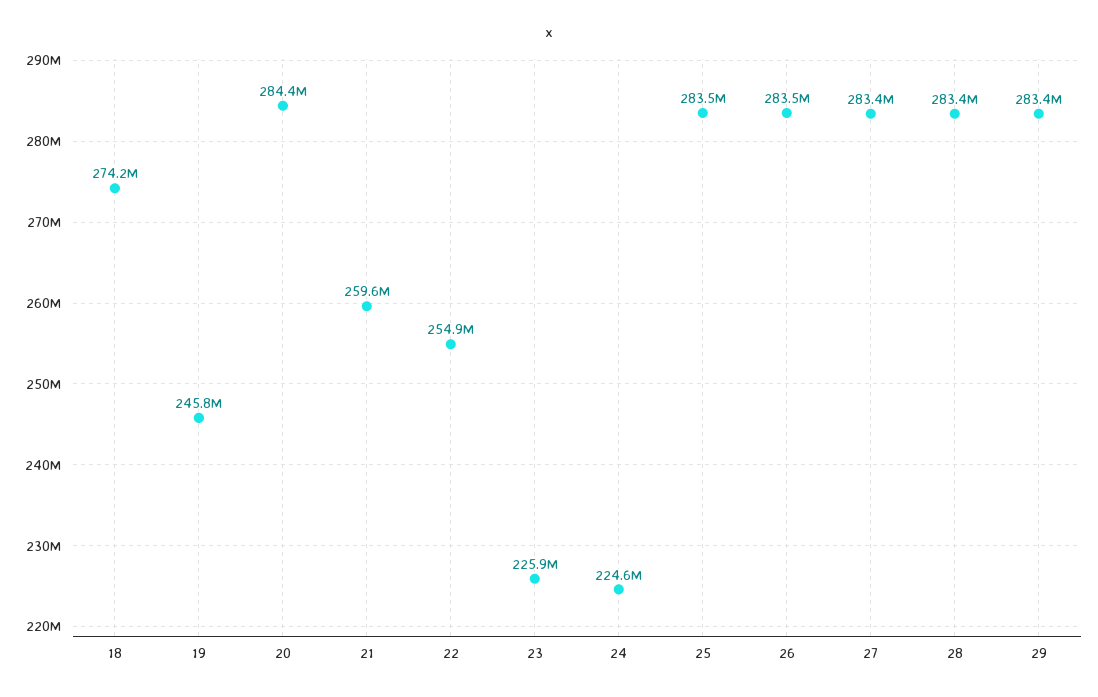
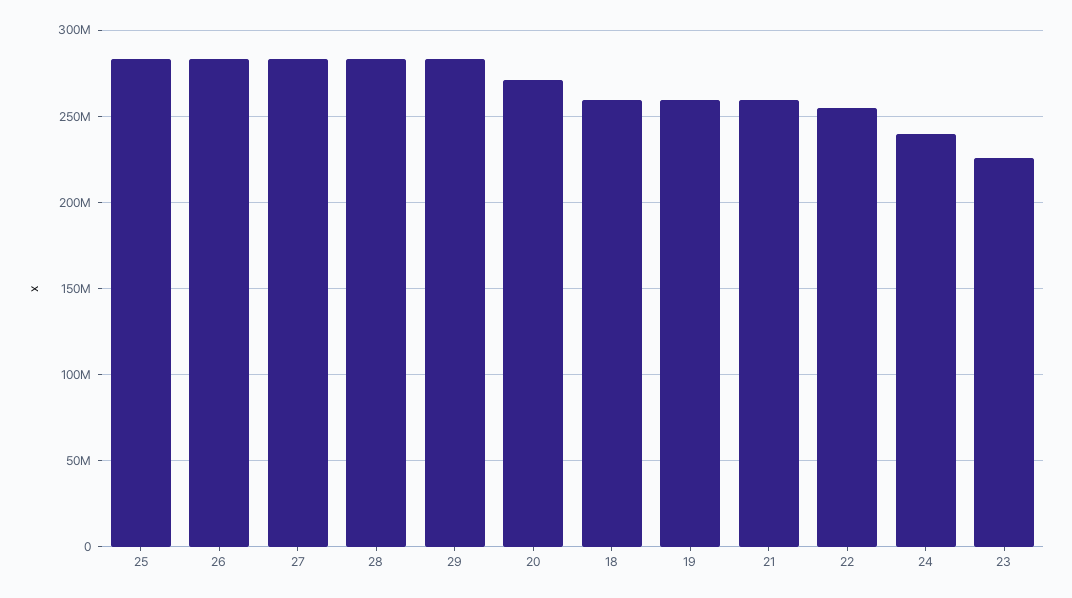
18: 274200000 -> 260000000
19: 245800000 -> 260000000
20: 284400000 -> 270000000
24: 224600000 -> 240000000

